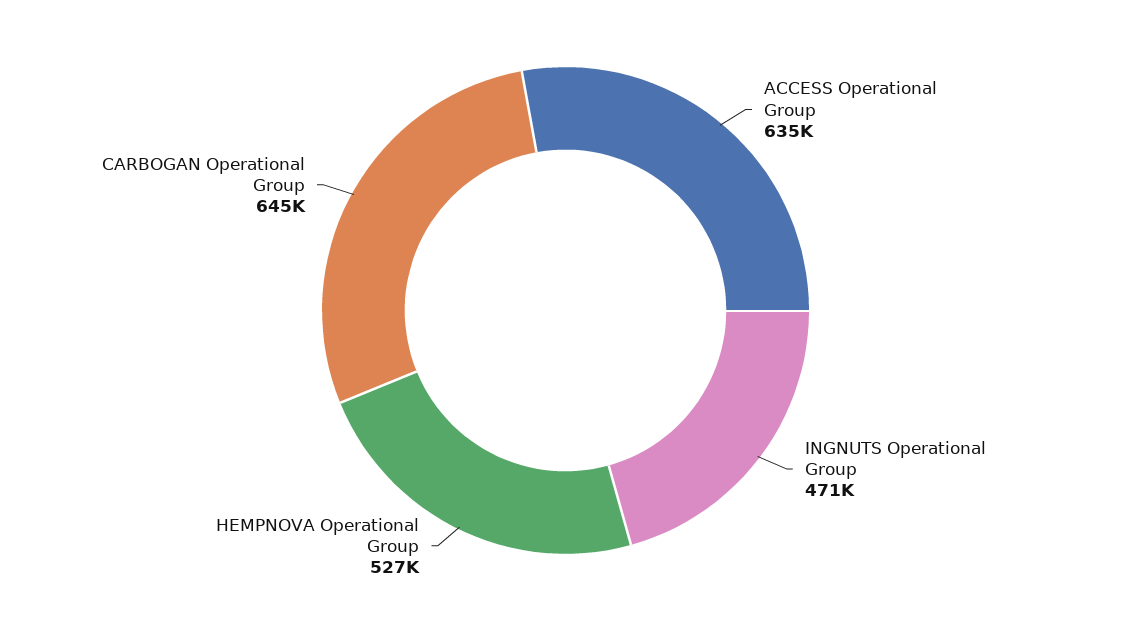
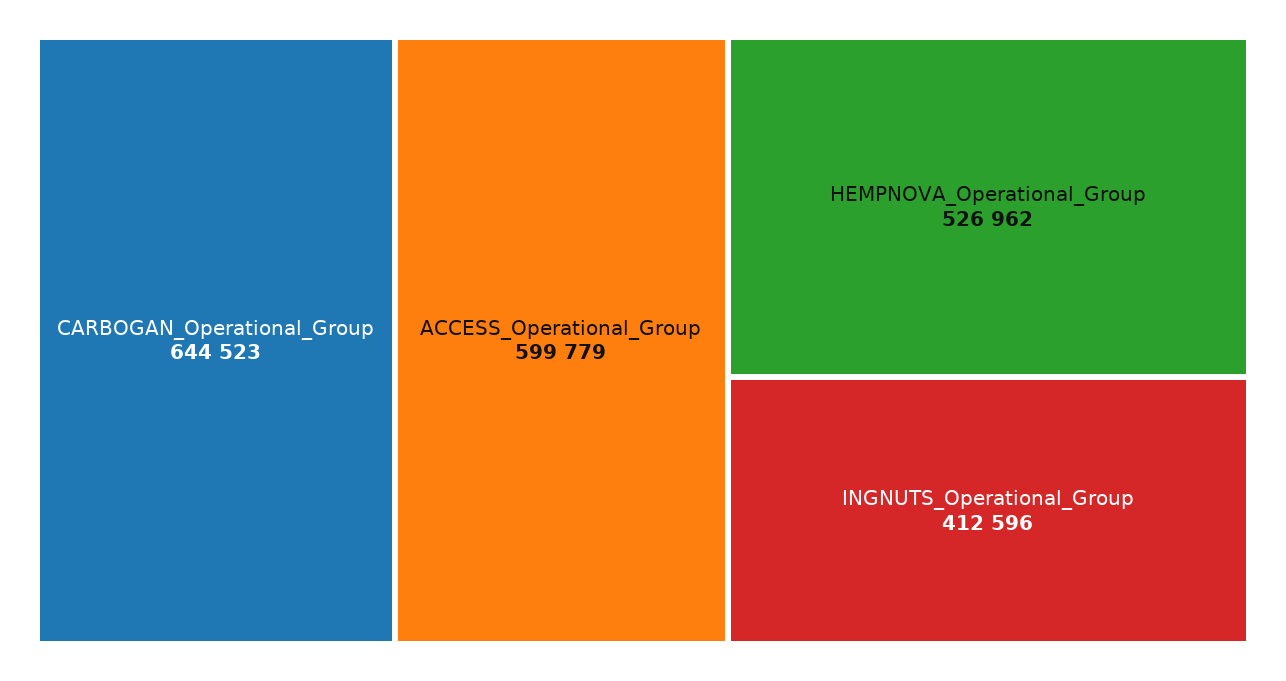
ACCESS Operational Group: 635000 -> 599779
INGNUTS Operational Group: 471000 -> 412596

